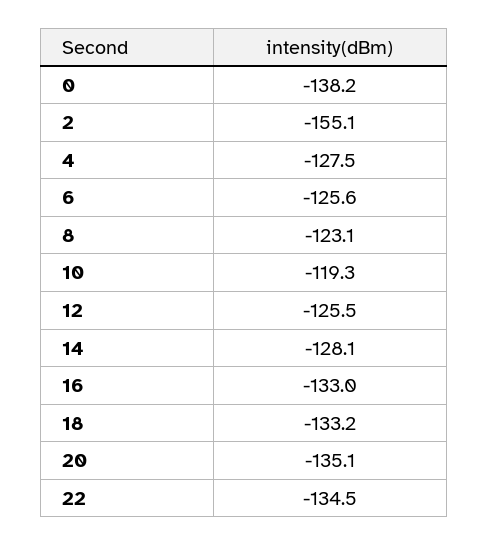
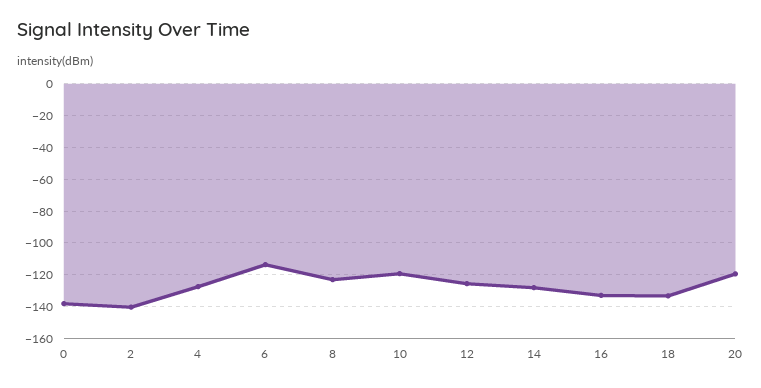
2: -155.1 -> -140
6: -125.6 -> -115
20: -135.1 -> -120
22: -134.5 -> none

